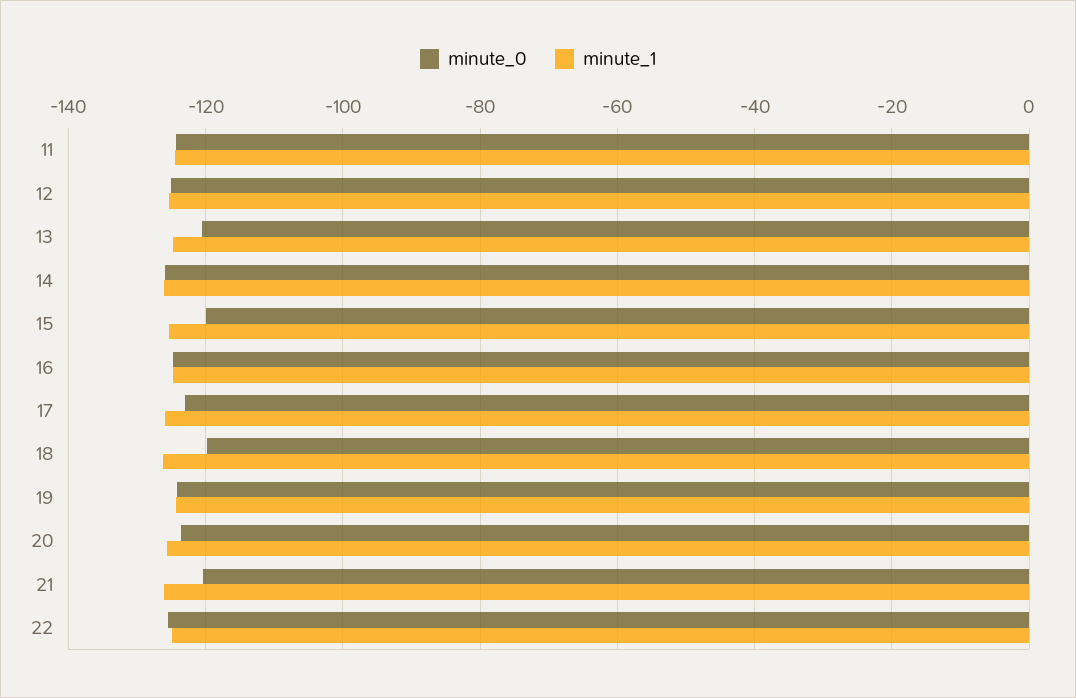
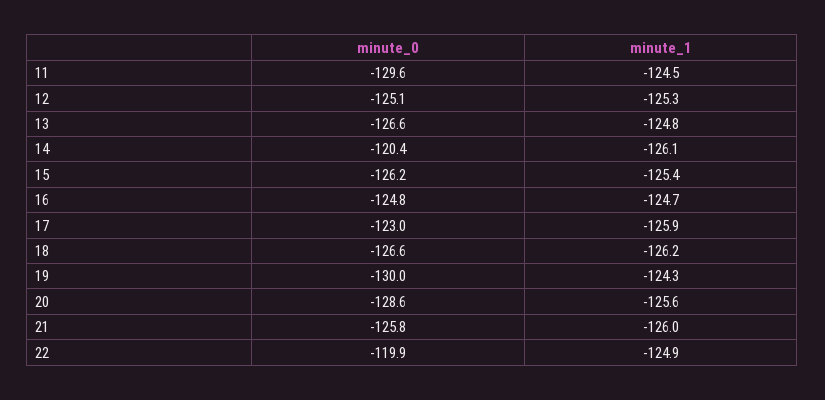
minute_0, 11: -124 -> -129.6
minute_0, 13: -120 -> -126.6
minute_0, 14: -126 -> -120.4
minute_0, 15: -120 -> -126.2
minute_0, 18: -120 -> -126.6
minute_0, 19: -124 -> -130
minute_0, 20: -124 -> -128.6
minute_0, 21: -120 -> -125.8
minute_0, 22: -126 -> -119.9

